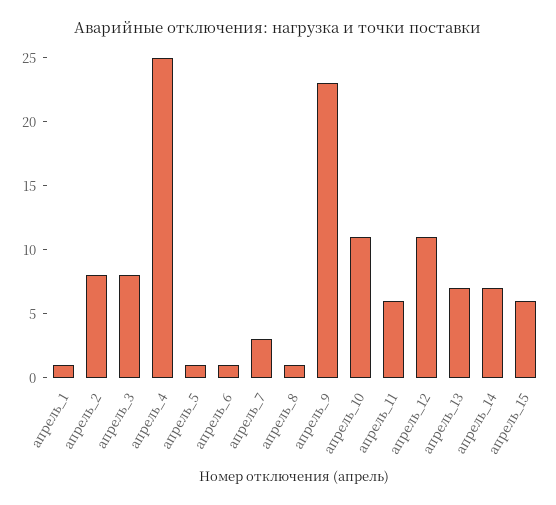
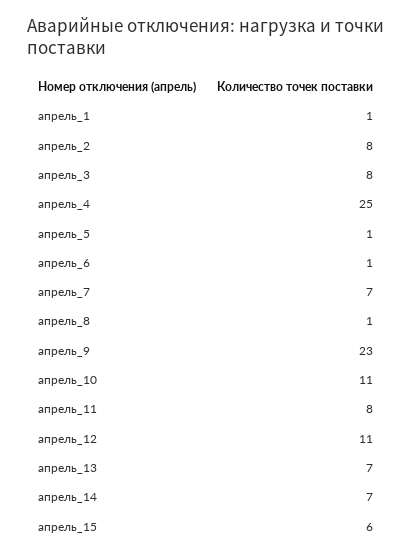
апрель_7: 3 -> 7
апрель_11: 6 -> 8

